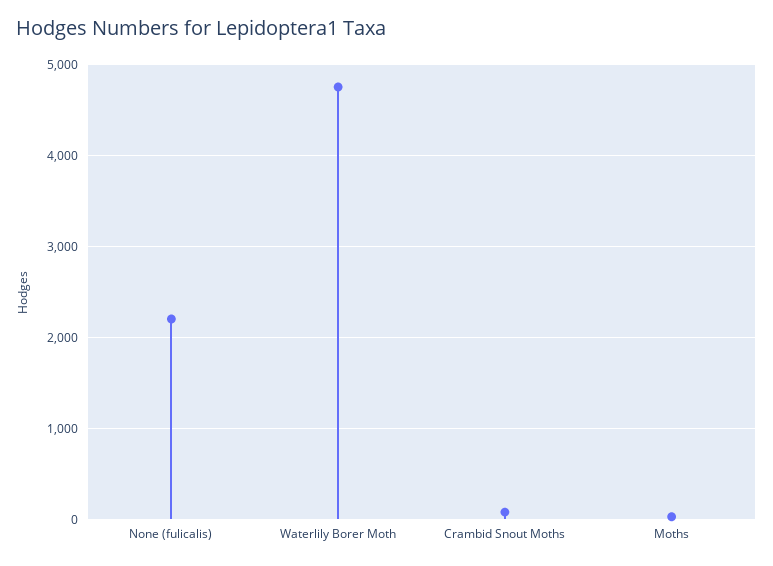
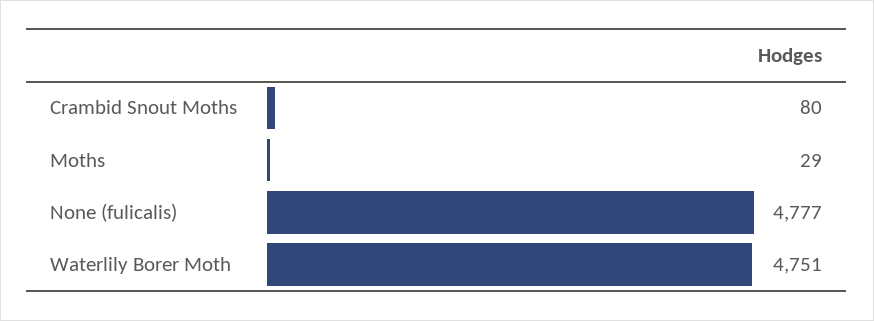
None (fulicalis): 2200 -> 4777

